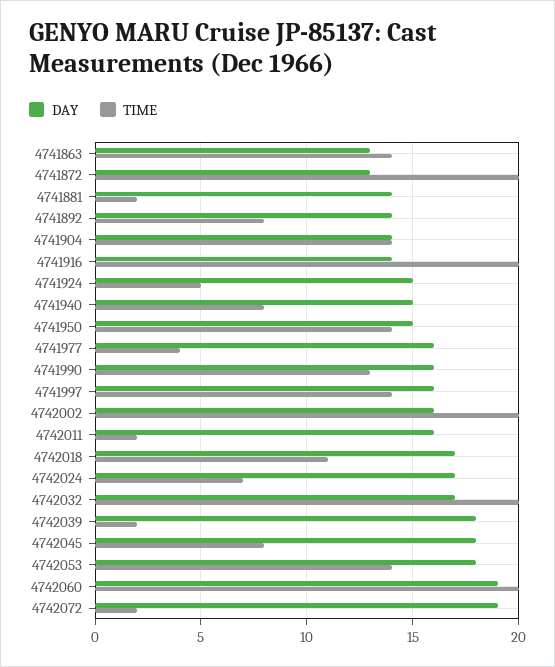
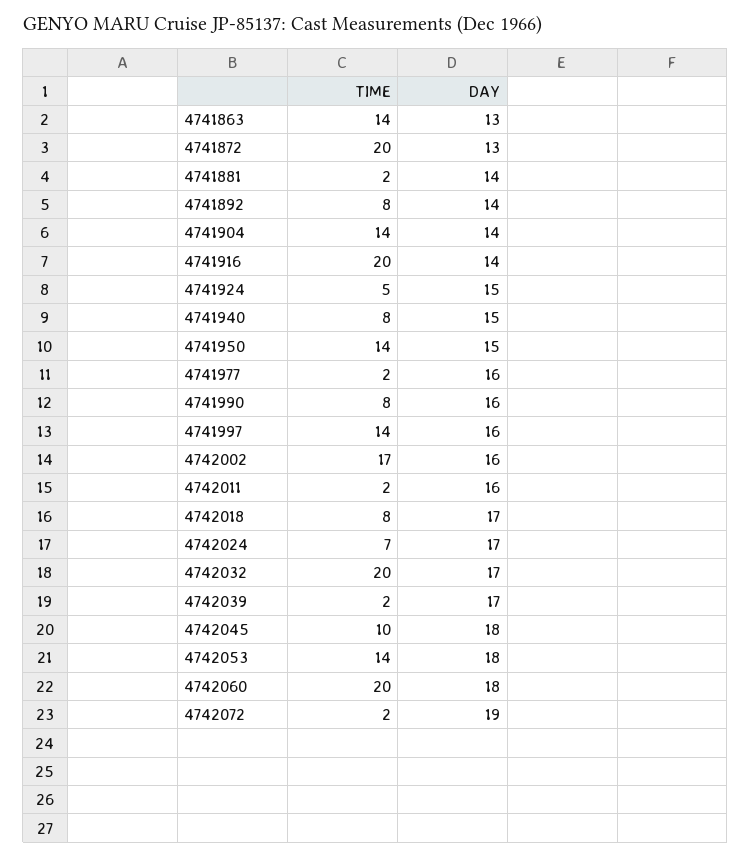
TIME, 4741977: 4 -> 2
TIME, 4741990: 13 -> 8
TIME, 4742002: 20 -> 17
TIME, 4742018: 11 -> 8
DAY, 4742039: 18 -> 17
TIME, 4742045: 8 -> 10
DAY, 4742060: 19 -> 18

